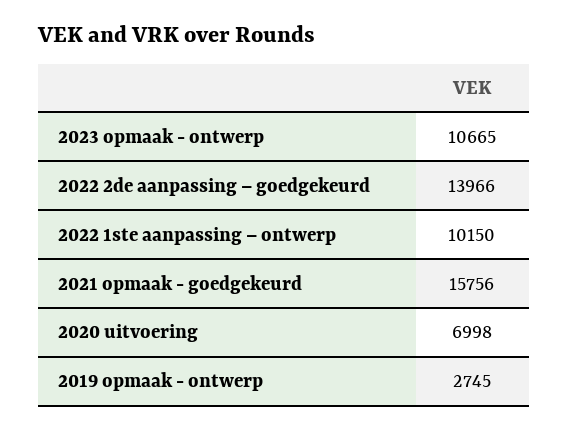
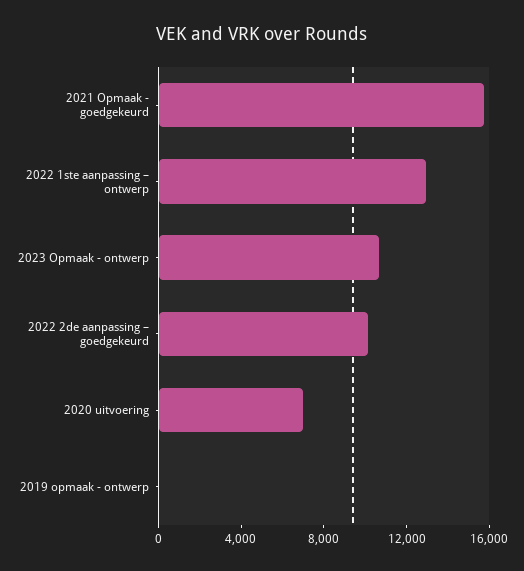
2022 2de aanpassing – goedgekeurd: 13966 -> 10000
2022 1ste aanpassing – ontwerp: 10150 -> 13000
2019 opmaak - ontwerp: 2745 -> 0

